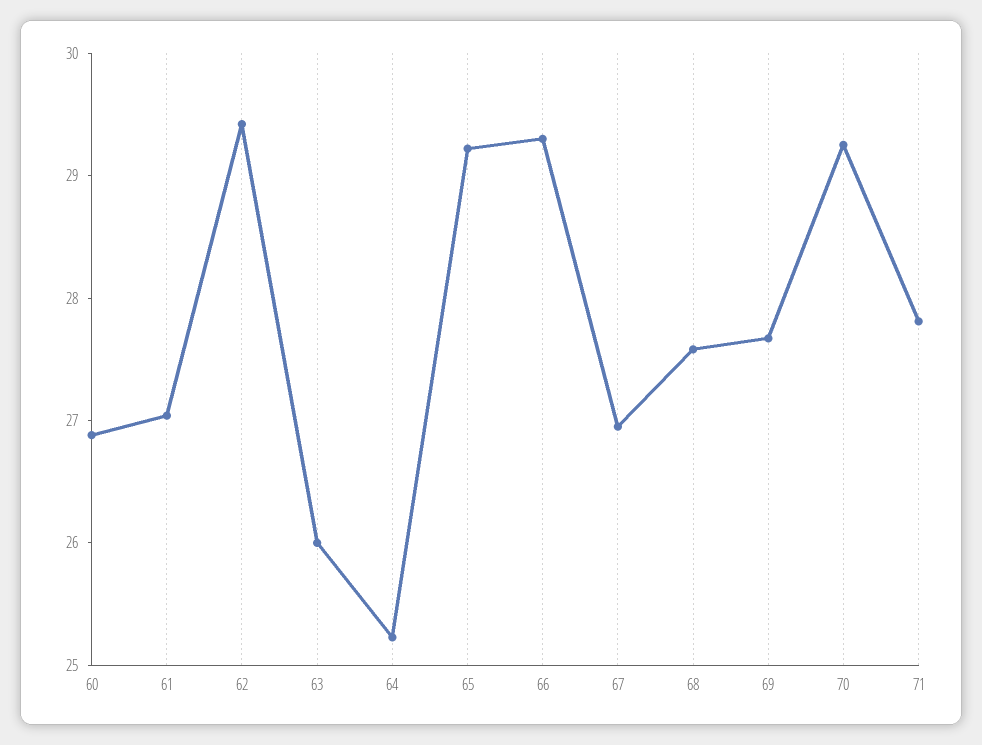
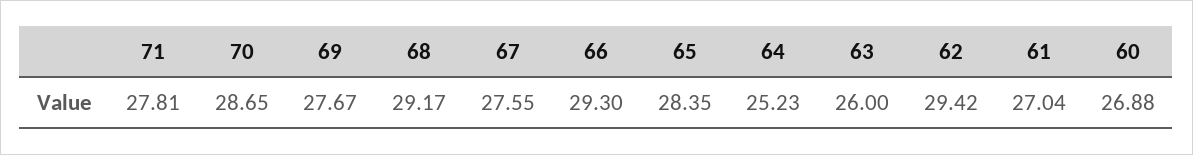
65: 29.2 -> 28.35
67: 27 -> 27.55
68: 27.6 -> 29.17
70: 29.2 -> 28.65

